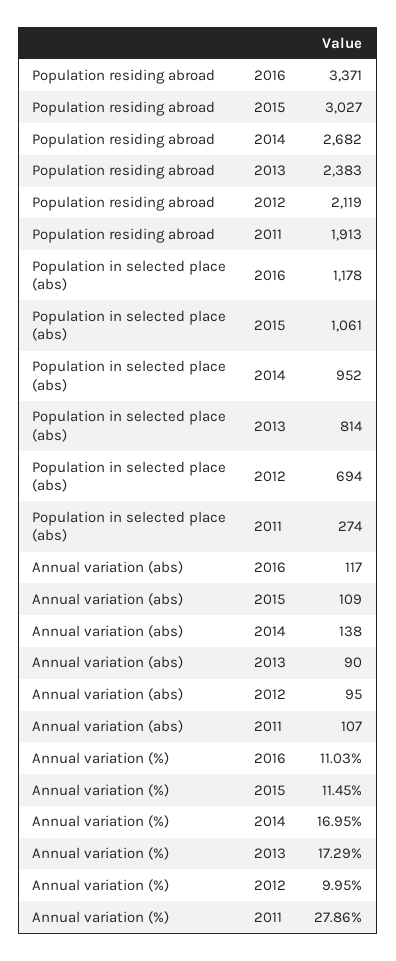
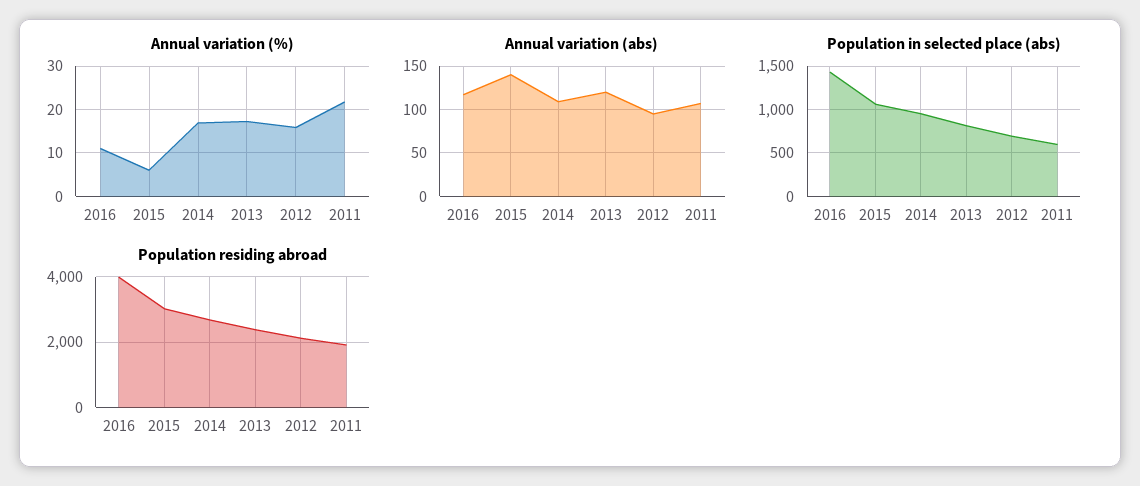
Population residing abroad, 2016: 3371 -> 4000
Population in selected place (abs), 2016: 1178 -> 1400
Population in selected place (abs), 2011: 274 -> 600
Annual variation (abs), 2015: 109 -> 140
Annual variation (abs), 2014: 138 -> 110
Annual variation (abs), 2013: 90 -> 120
Annual variation (%), 2015: 11.45 -> 6
Annual variation (%), 2012: 9.95 -> 16
Annual variation (%), 2011: 27.86 -> 22

